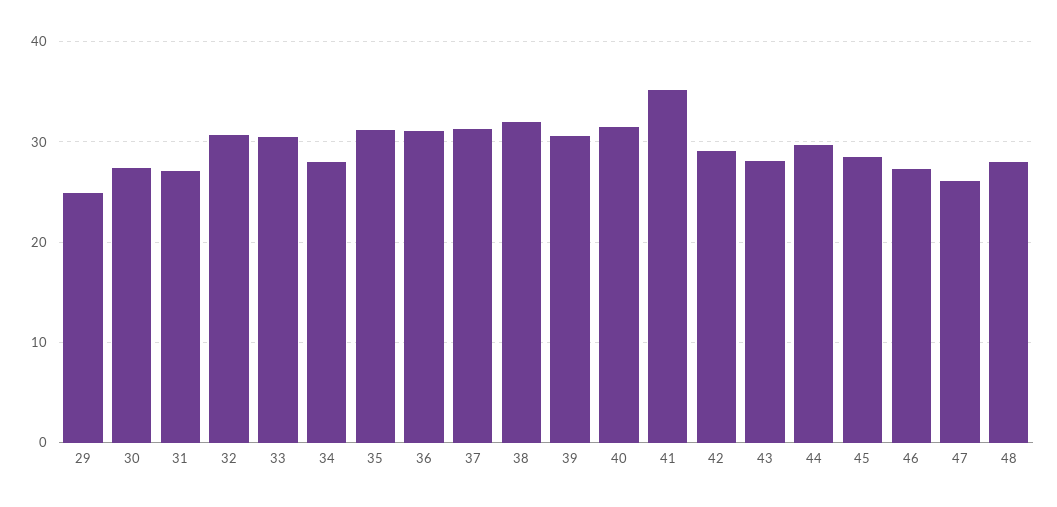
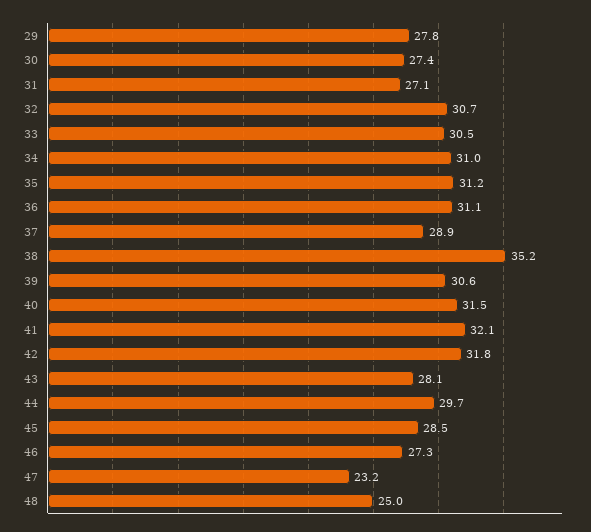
29: 25 -> 27.8
34: 28 -> 31
37: 31 -> 28.9
38: 32 -> 35.2
41: 35 -> 32.1
42: 29 -> 31.8
47: 26 -> 23.2
48: 28 -> 25

